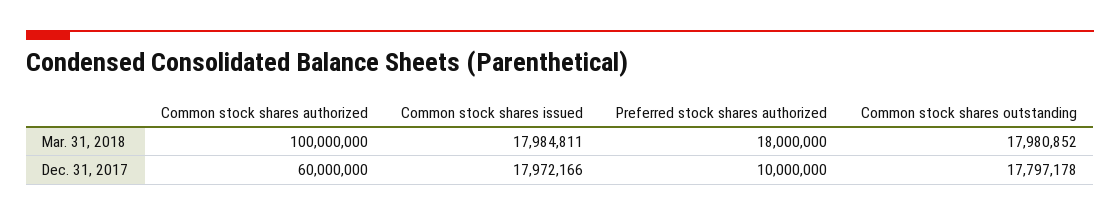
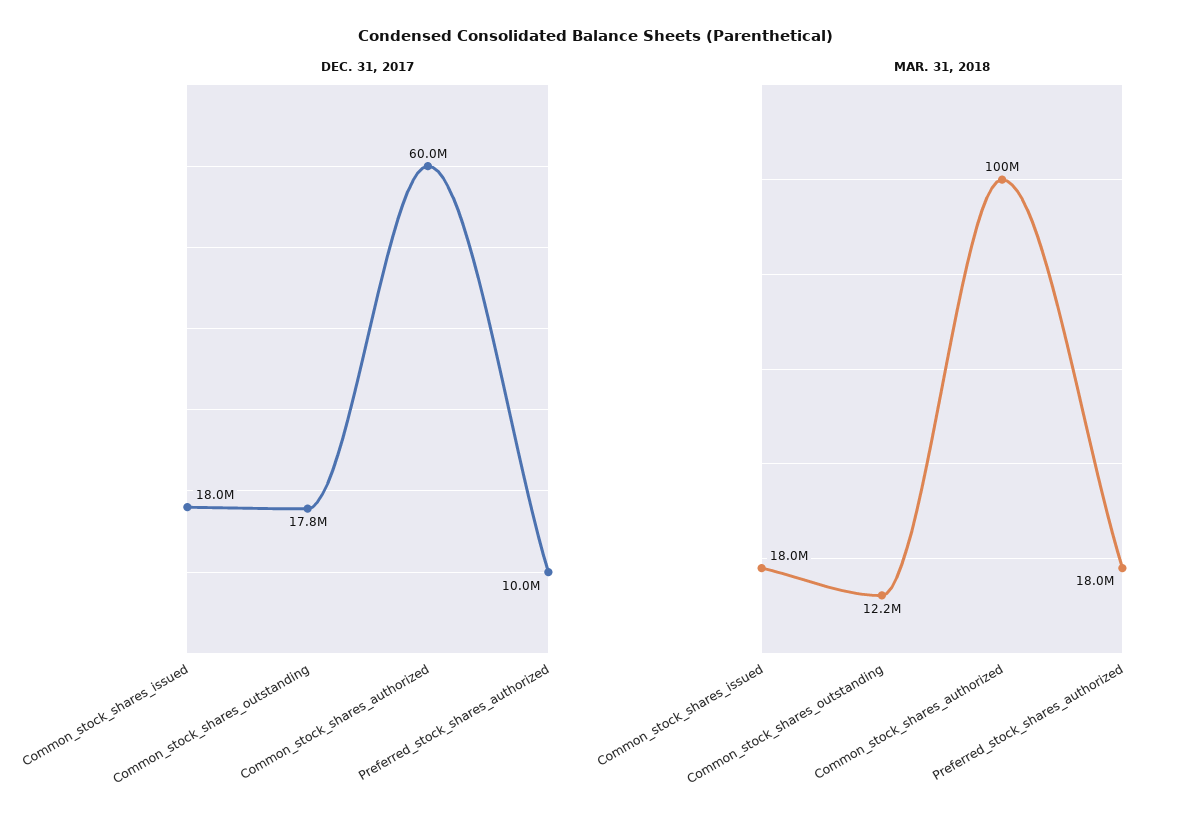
Mar. 31, 2018, Common stock shares outstanding: 17980852 -> 12200000

